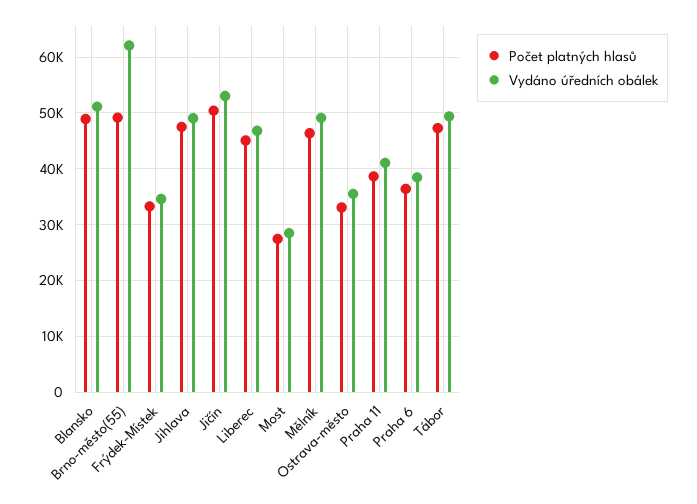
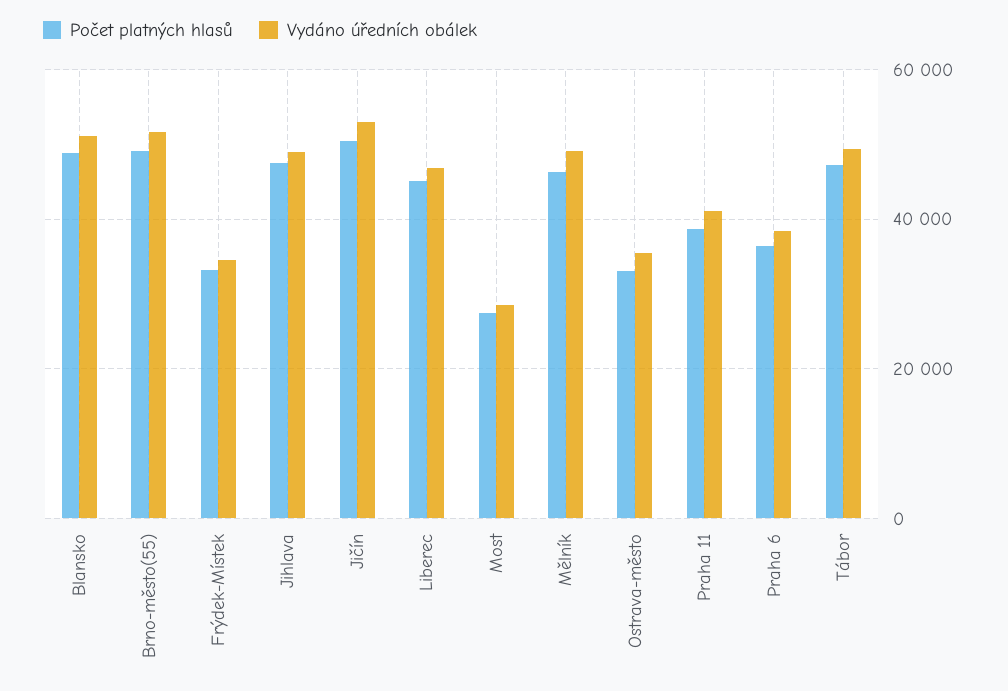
Vydáno úředních obálek, Brno-město(55): 62000 -> 52000

